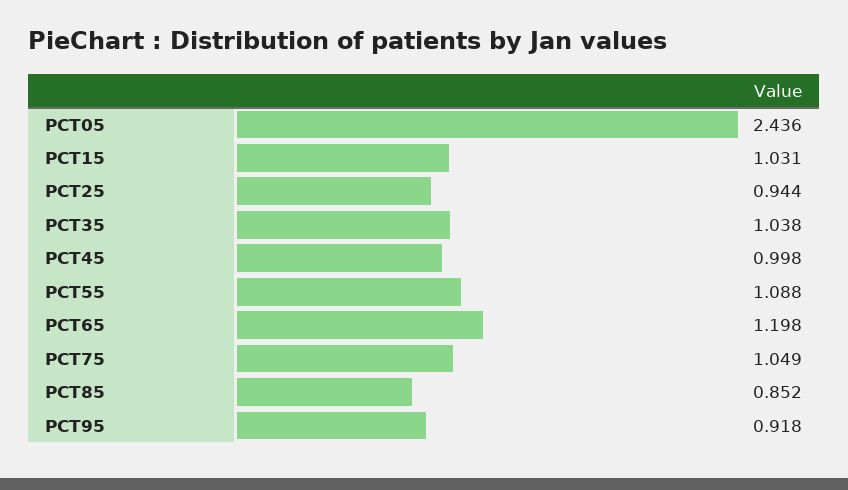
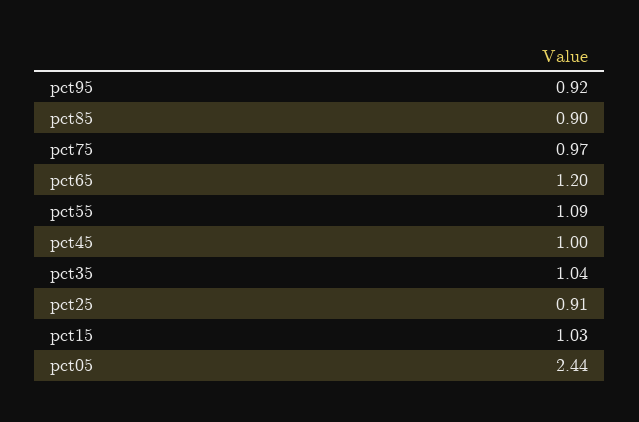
PCT25: 0.944 -> 0.91
PCT75: 1.049 -> 0.97
PCT85: 0.852 -> 0.9

